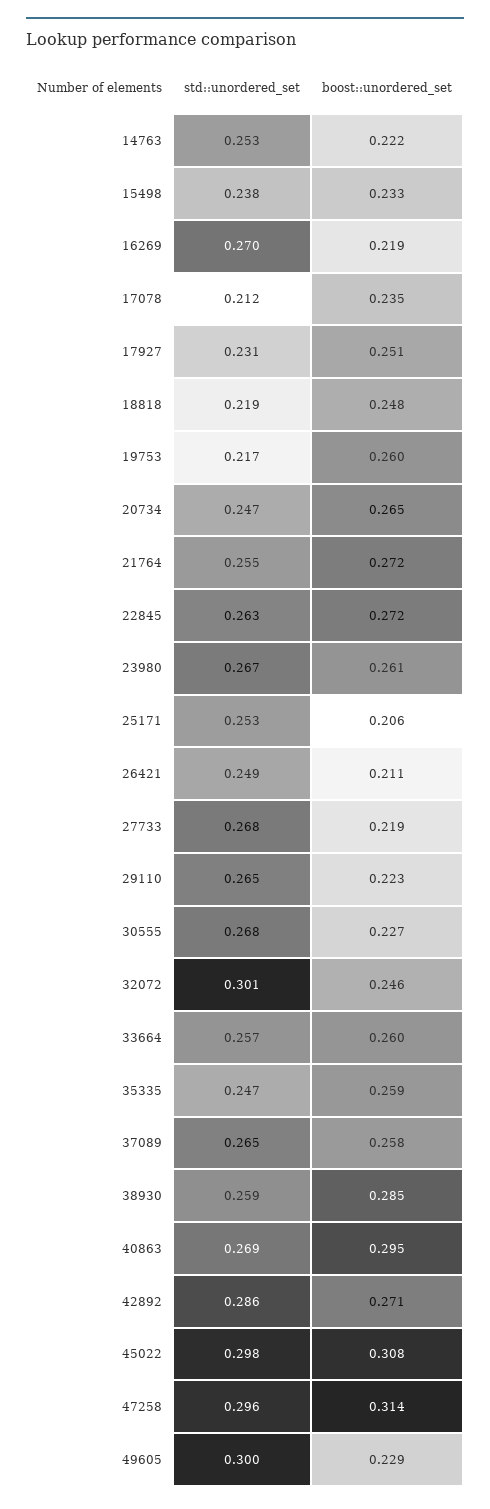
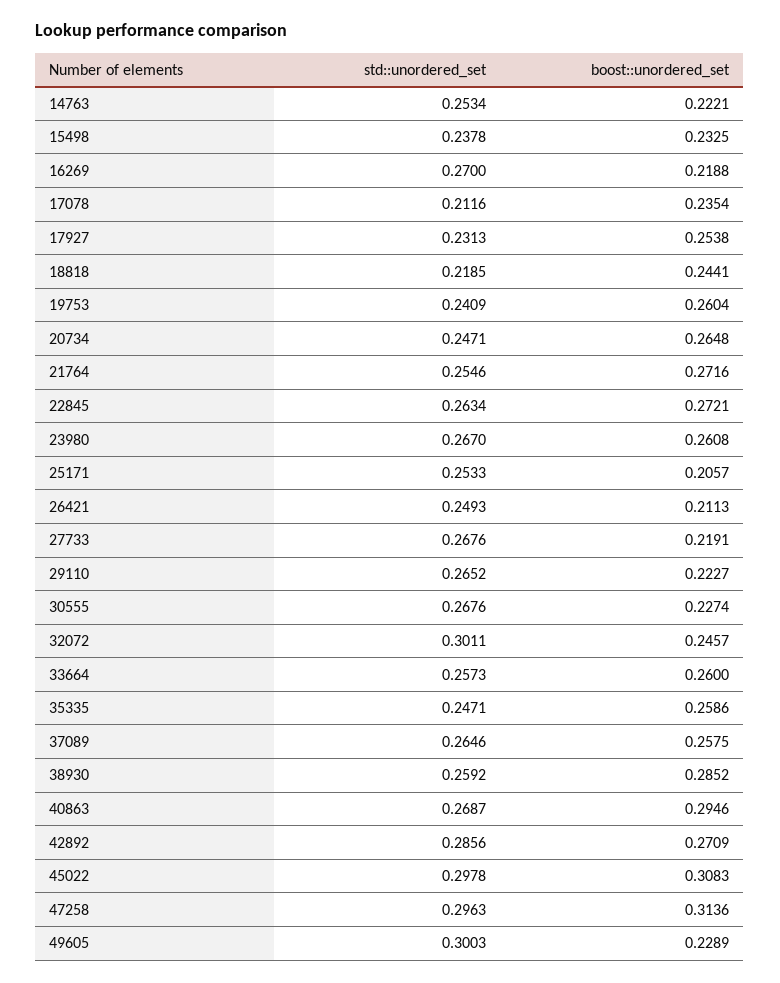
boost::unordered_set, 17927: 0.251 -> 0.2538
boost::unordered_set, 18818: 0.248 -> 0.2441
std::unordered_set, 19753: 0.217 -> 0.2409

